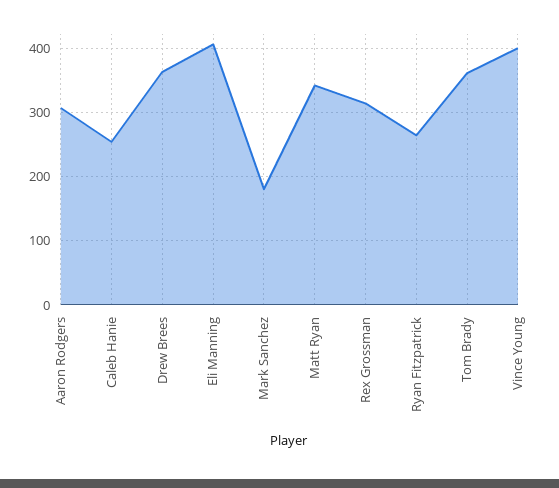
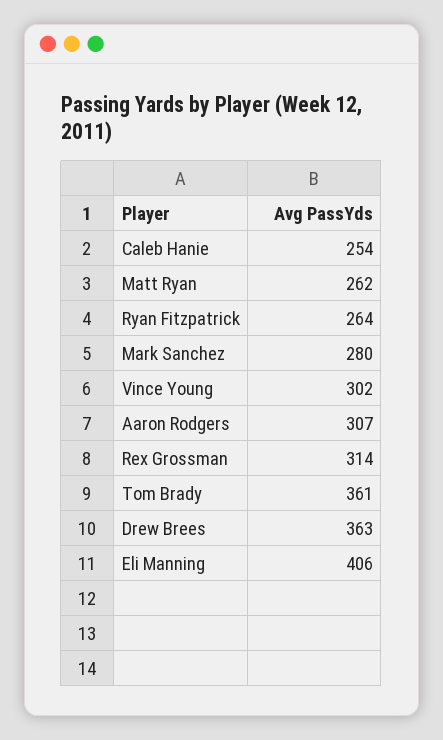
Mark Sanchez: 180 -> 280
Matt Ryan: 340 -> 262
Vince Young: 400 -> 302

